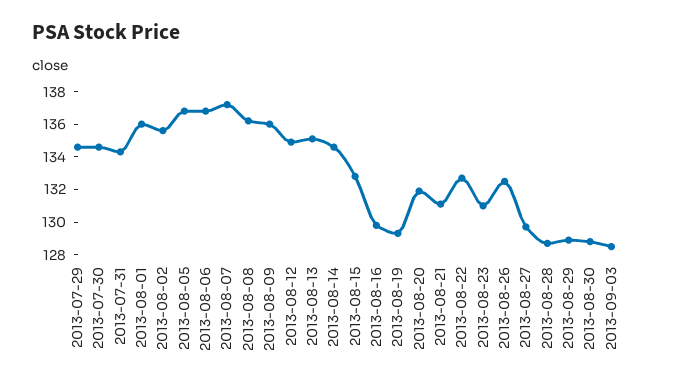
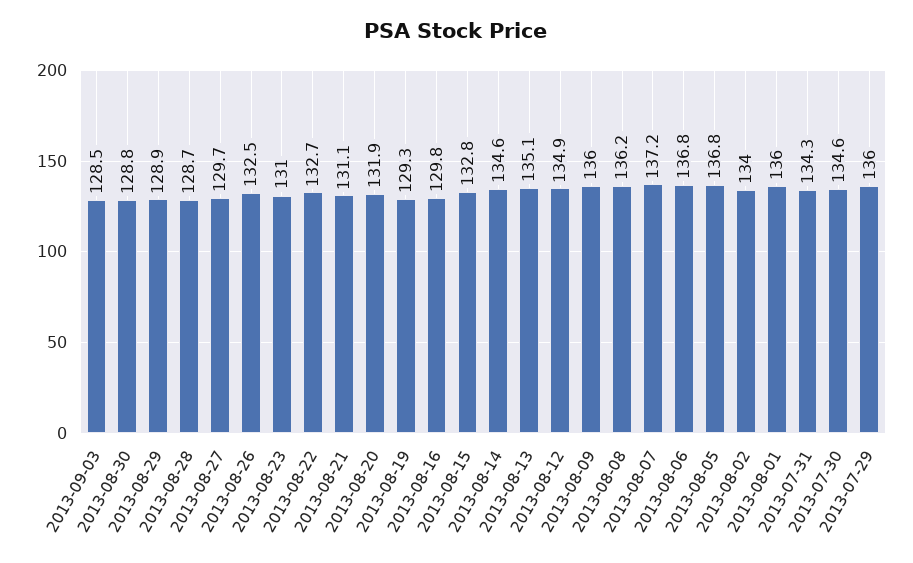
2013-07-29: 134.5 -> 136
2013-08-02: 135.5 -> 134

